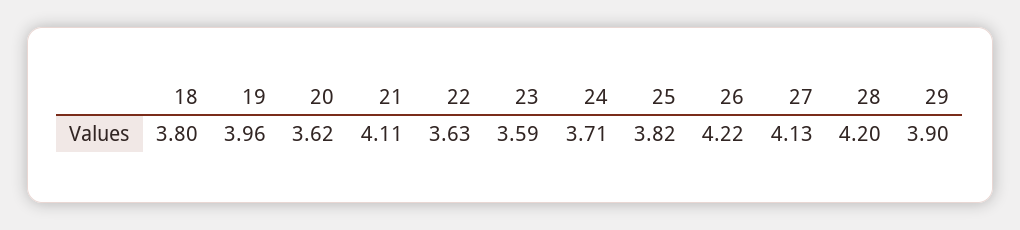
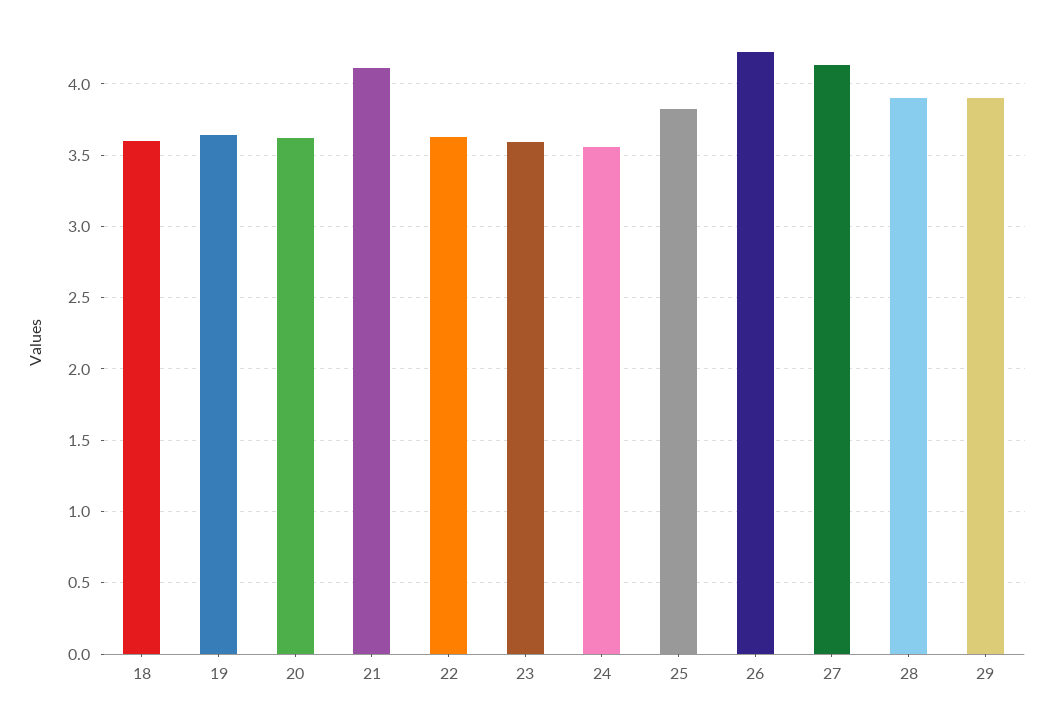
18: 3.8 -> 3.6
19: 3.96 -> 3.65
24: 3.71 -> 3.55
28: 4.2 -> 3.9

